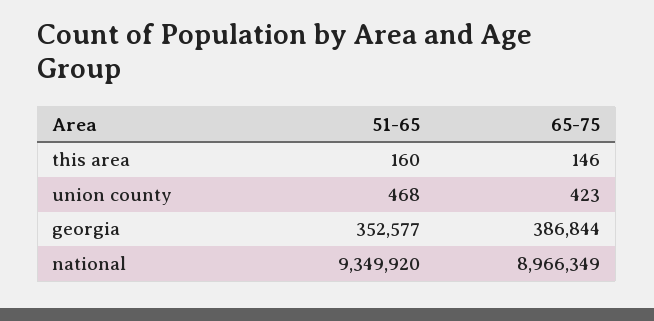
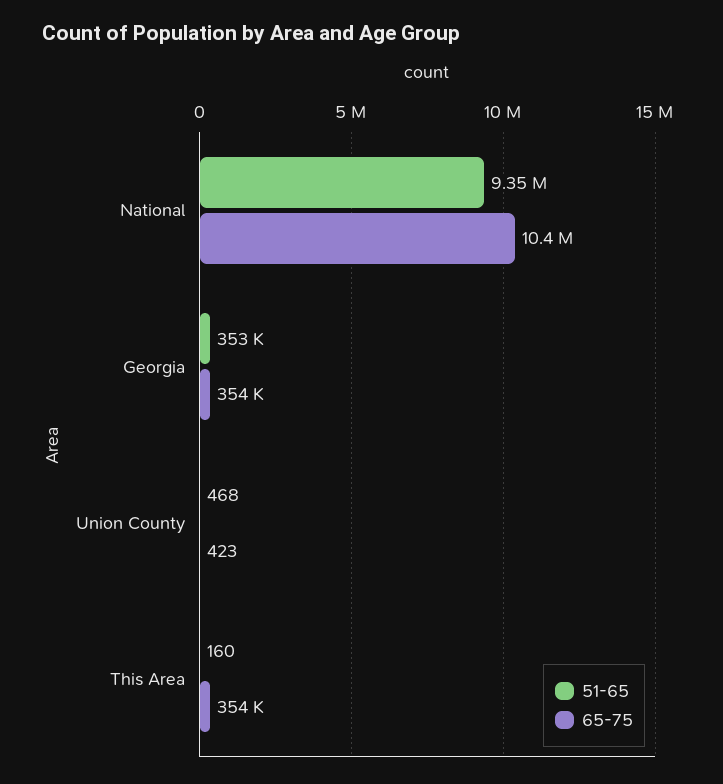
65-75, this area: 146 -> 354000
65-75, georgia: 386844 -> 354000
65-75, national: 8966349 -> 10400000

